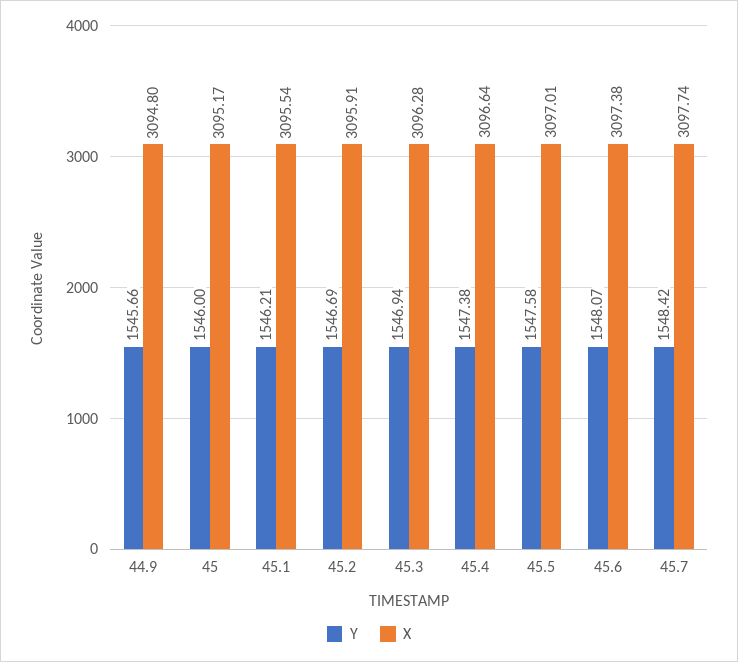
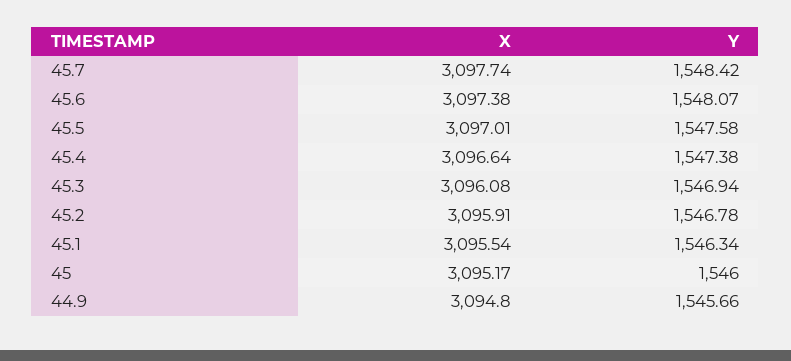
Y, 45.1: 1546.21 -> 1546.34
Y, 45.2: 1546.69 -> 1546.78
X, 45.3: 3096.28 -> 3096.08

